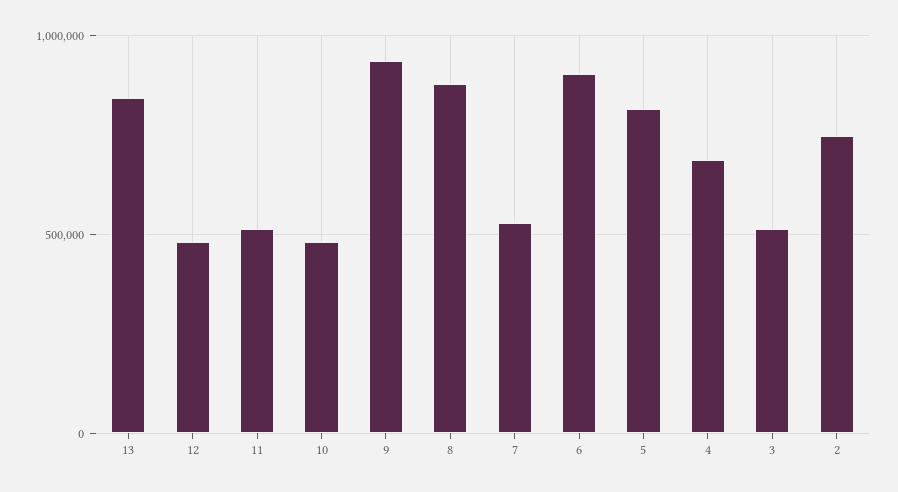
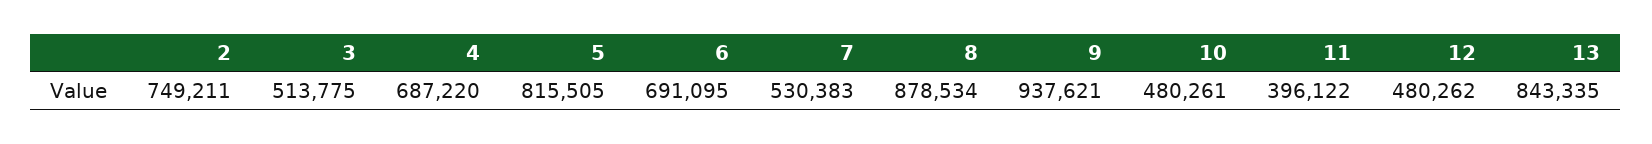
11: 500000 -> 396122
6: 900000 -> 691095

